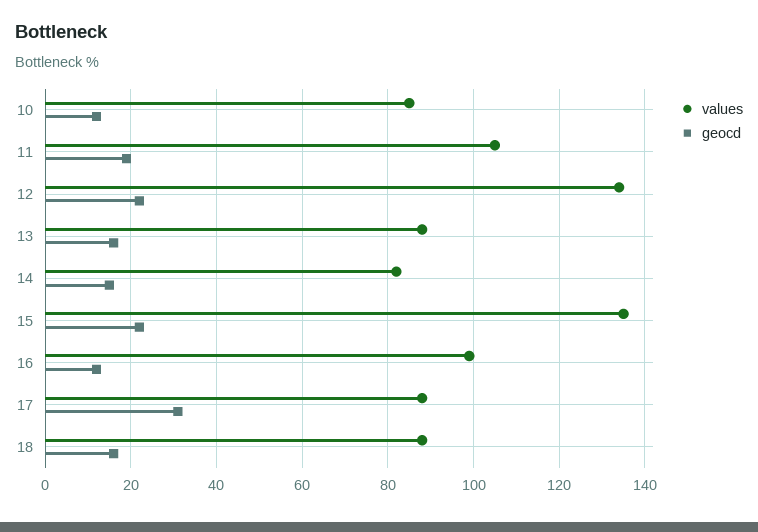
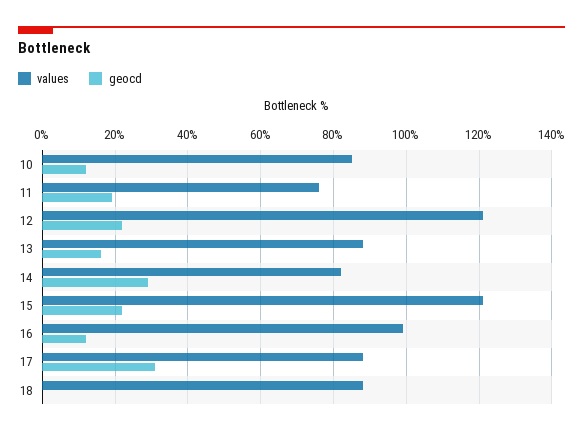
values, 11: 105 -> 75
values, 12: 135 -> 120
geocd, 14: 15 -> 30
values, 15: 135 -> 120
geocd, 18: 15 -> 0

